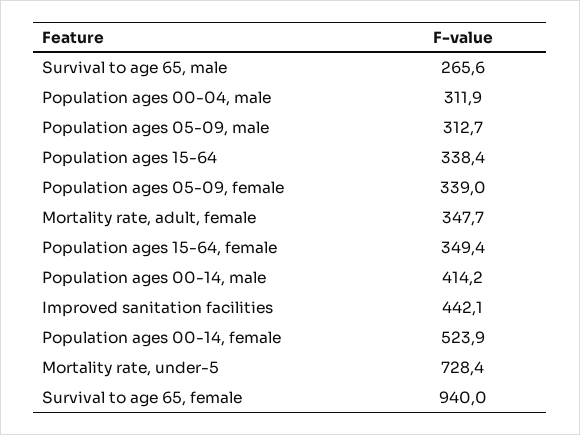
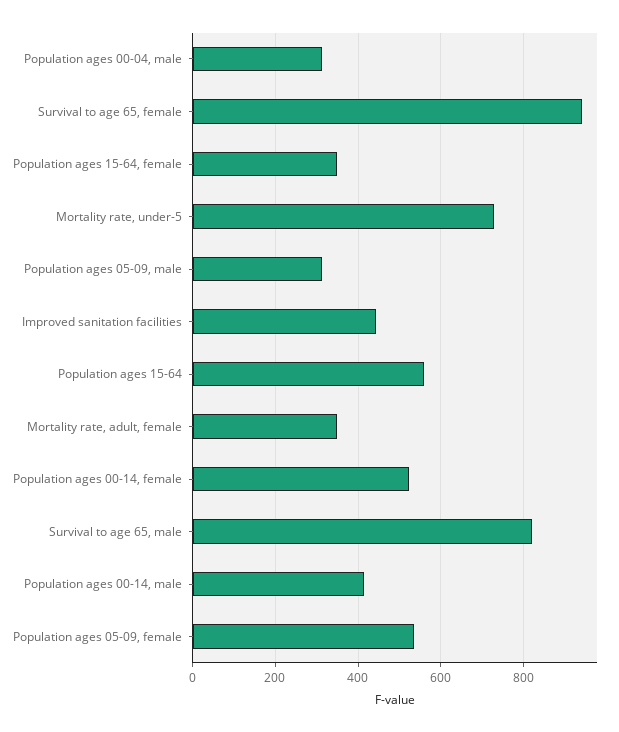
Survival to age 65, male: 265.6 -> 820
Population ages 15-64: 338.4 -> 560
Population ages 05-09, female: 339 -> 540

